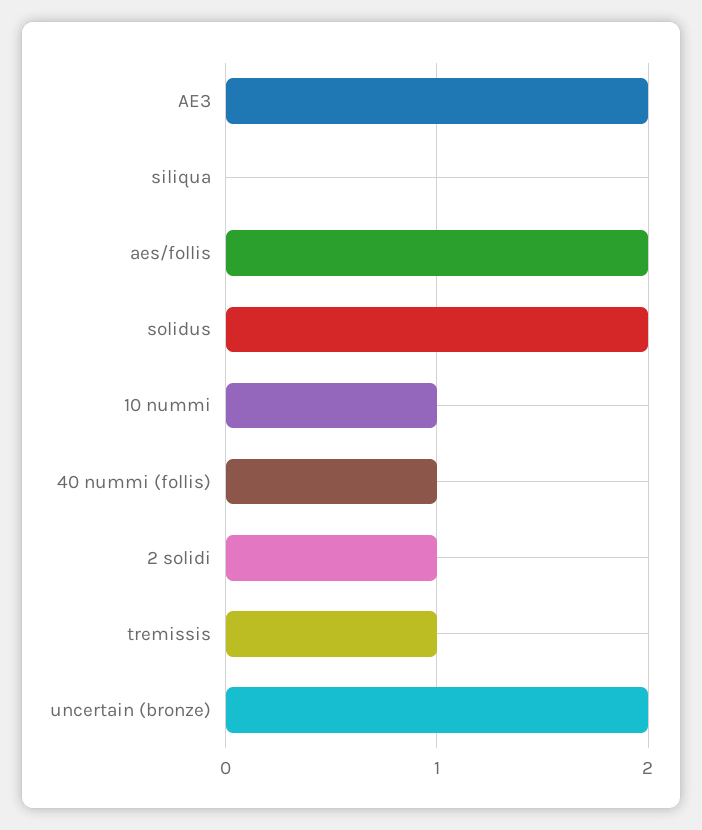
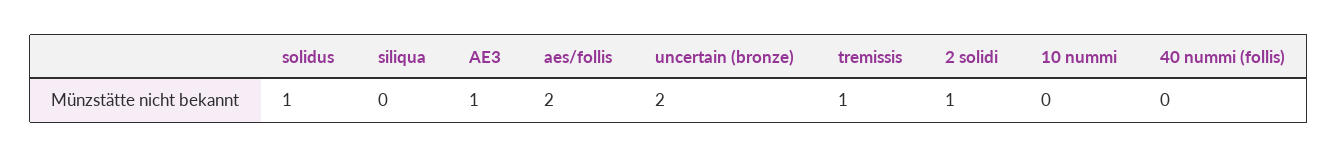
AE3: 2 -> 1
solidus: 2 -> 1
10 nummi: 1 -> 0
40 nummi (follis): 1 -> 0

